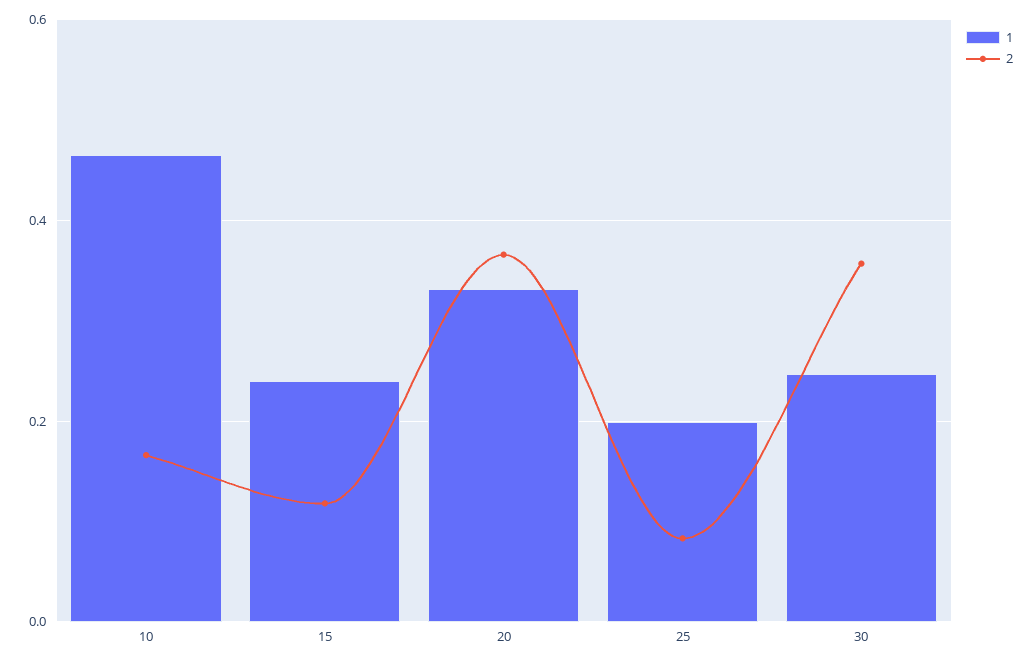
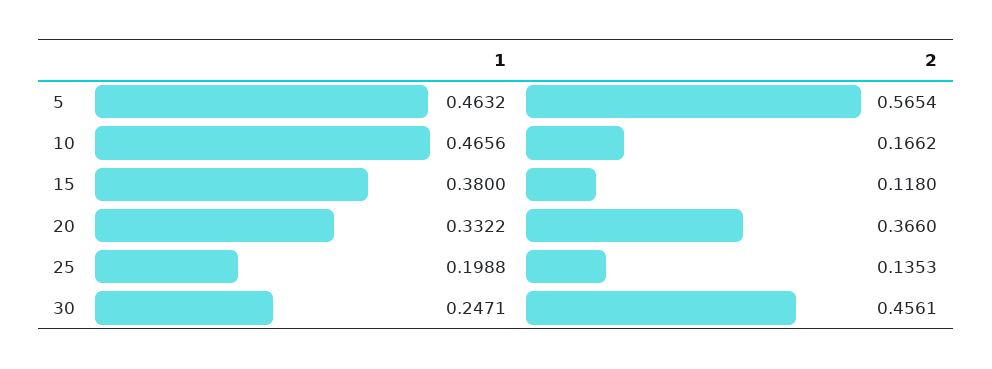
1, 15: 0.24 -> 0.38
2, 25: 0.08 -> 0.1353
2, 30: 0.36 -> 0.4561
1, 5: none -> 0.4632
2, 5: none -> 0.5654

